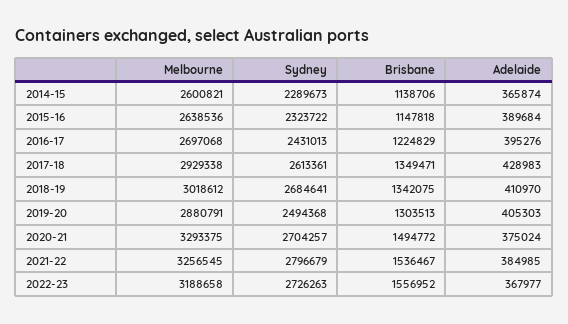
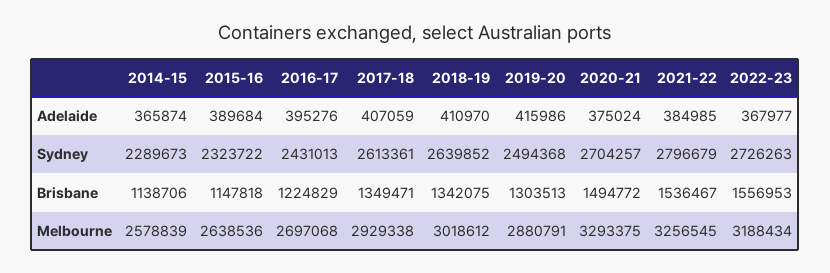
Melbourne, 2014-15: 2600821 -> 2578839
Adelaide, 2017-18: 428983 -> 407059
Sydney, 2018-19: 2684641 -> 2639852
Adelaide, 2019-20: 405303 -> 415986
Melbourne, 2022-23: 3188658 -> 3188434
Brisbane, 2022-23: 1556952 -> 1556953

